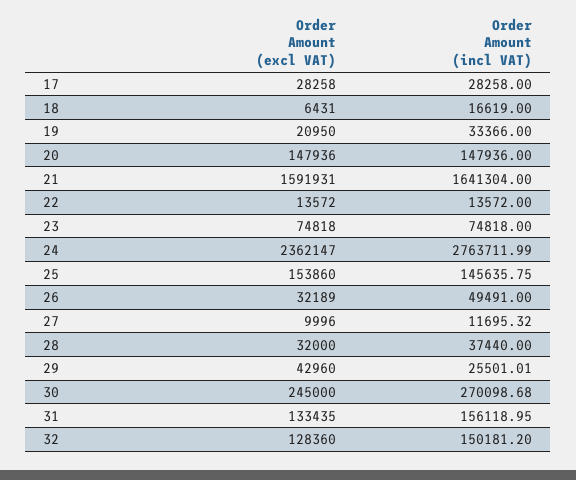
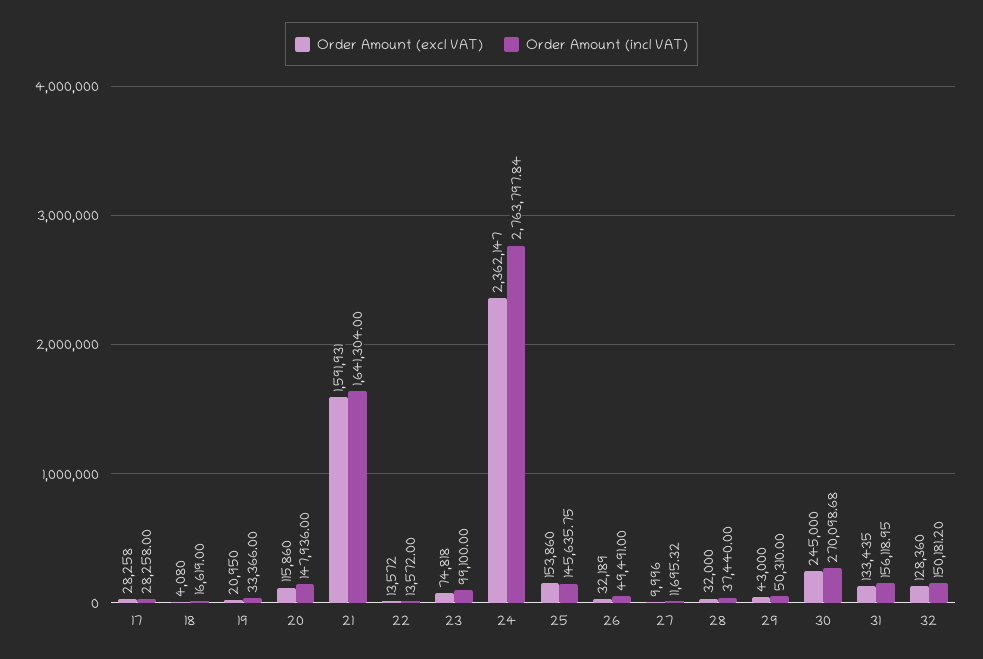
Order Amount (excl VAT), 18: 6431 -> 4080
Order Amount (excl VAT), 20: 147936 -> 115860
Order Amount (incl VAT), 23: 74818 -> 99100
Order Amount (incl VAT), 24: 2763711.99 -> 2763797.84
Order Amount (excl VAT), 29: 42960 -> 43000
Order Amount (incl VAT), 29: 25501.01 -> 50310

